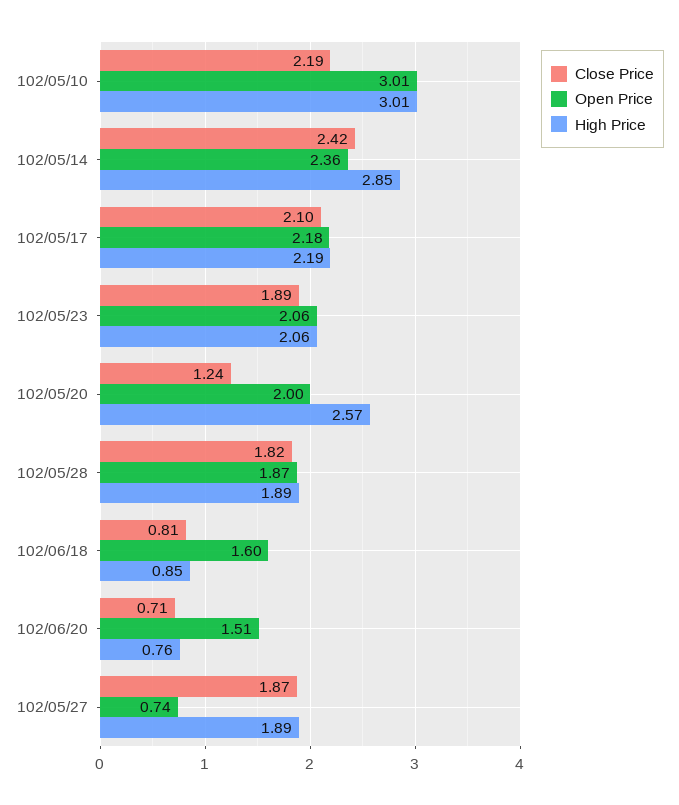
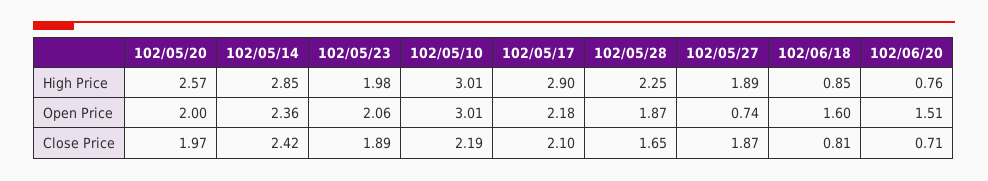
High Price, 102/05/17: 2.19 -> 2.9
High Price, 102/05/23: 2.06 -> 1.98
Close Price, 102/05/20: 1.24 -> 1.97
Close Price, 102/05/28: 1.82 -> 1.65
High Price, 102/05/28: 1.89 -> 2.25

